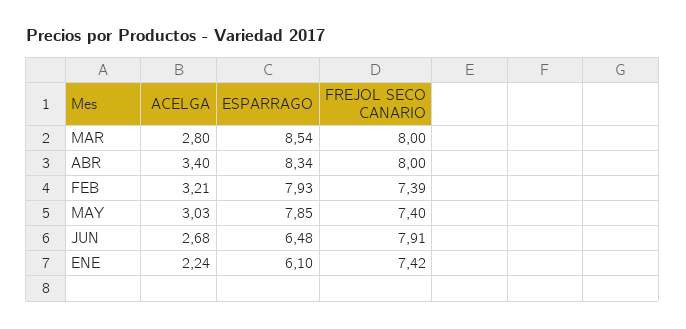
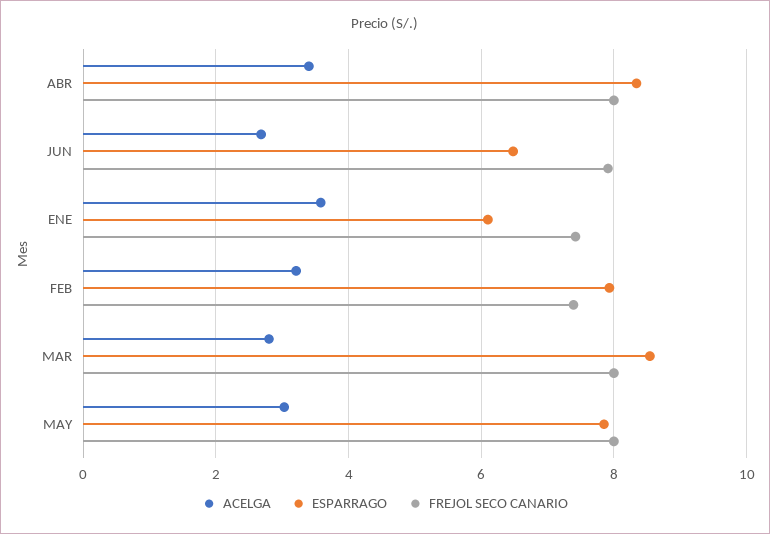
FREJOL SECO CANARIO, MAY: 7.4 -> 8
ACELGA, ENE: 2.24 -> 3.6

